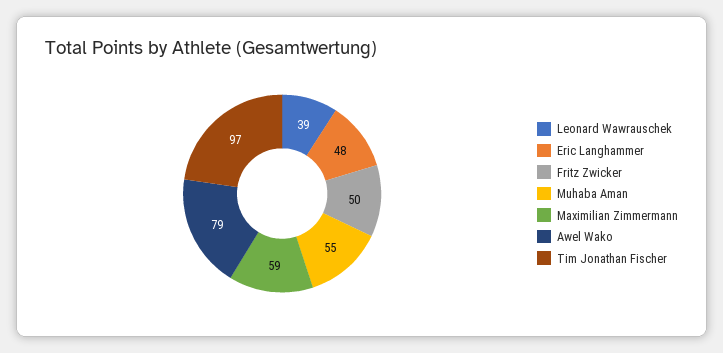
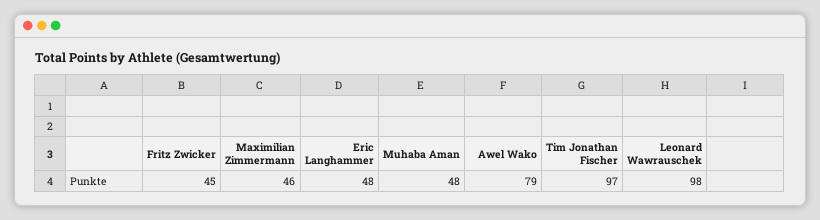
Leonard Wawrauschek: 39 -> 98
Fritz Zwicker: 50 -> 45
Muhaba Aman: 55 -> 48
Maximilian Zimmermann: 59 -> 46

